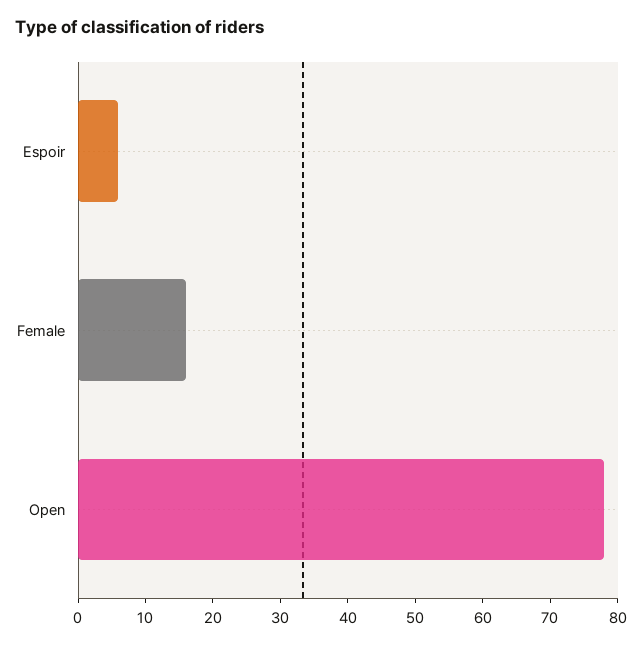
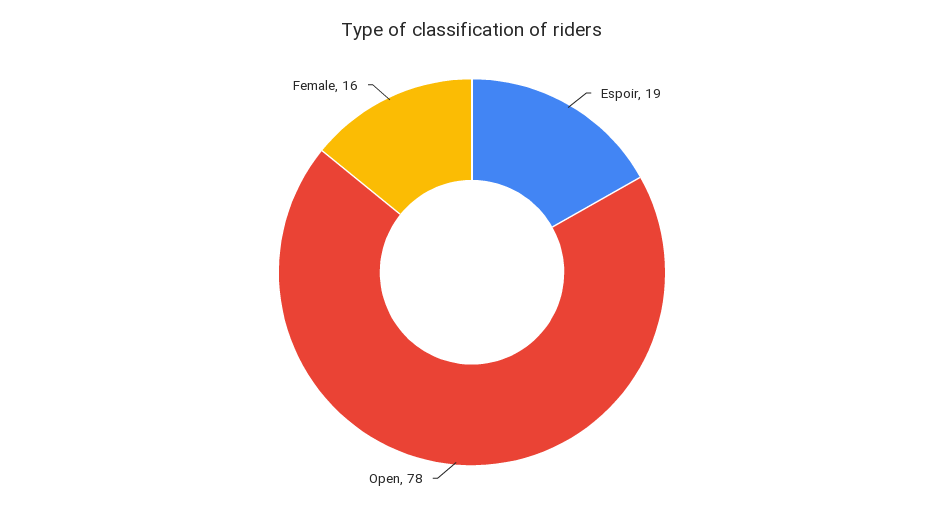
Espoir: 5 -> 19

